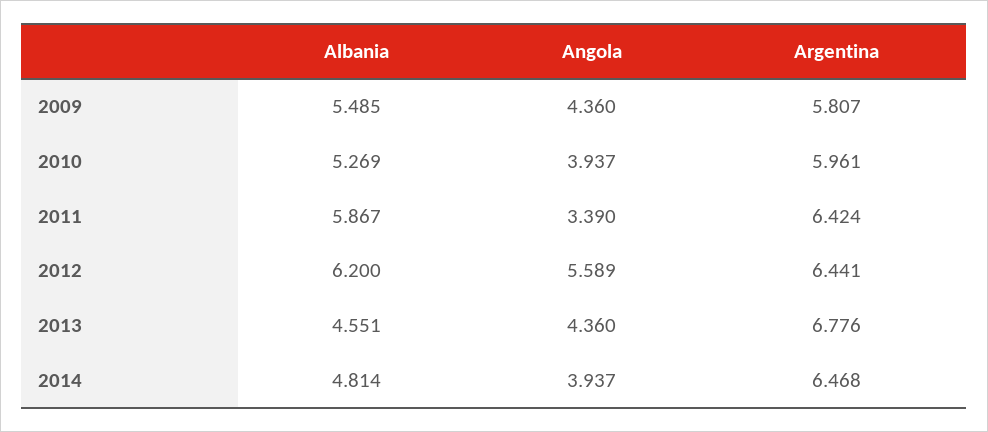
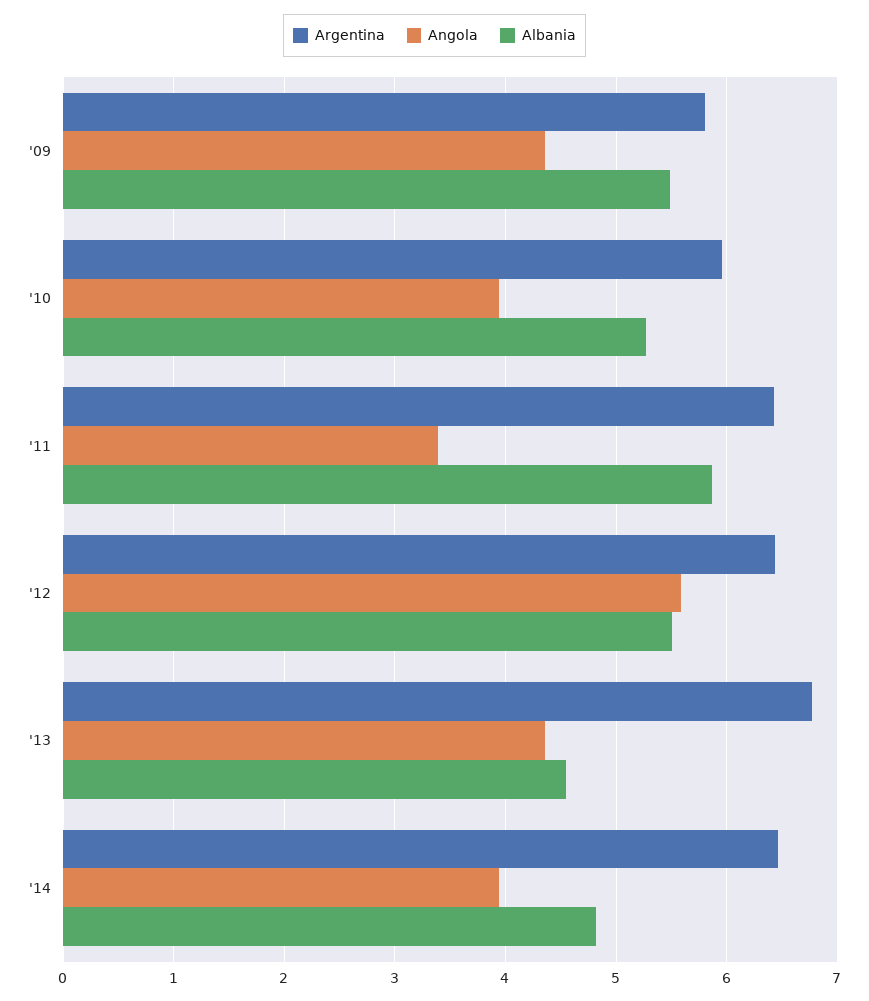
Albania, 2012: 6.2 -> 5.5

